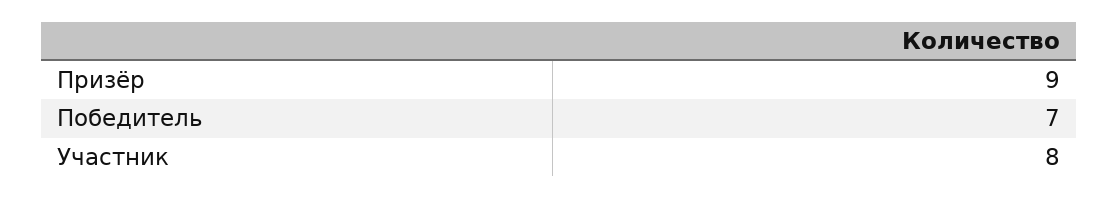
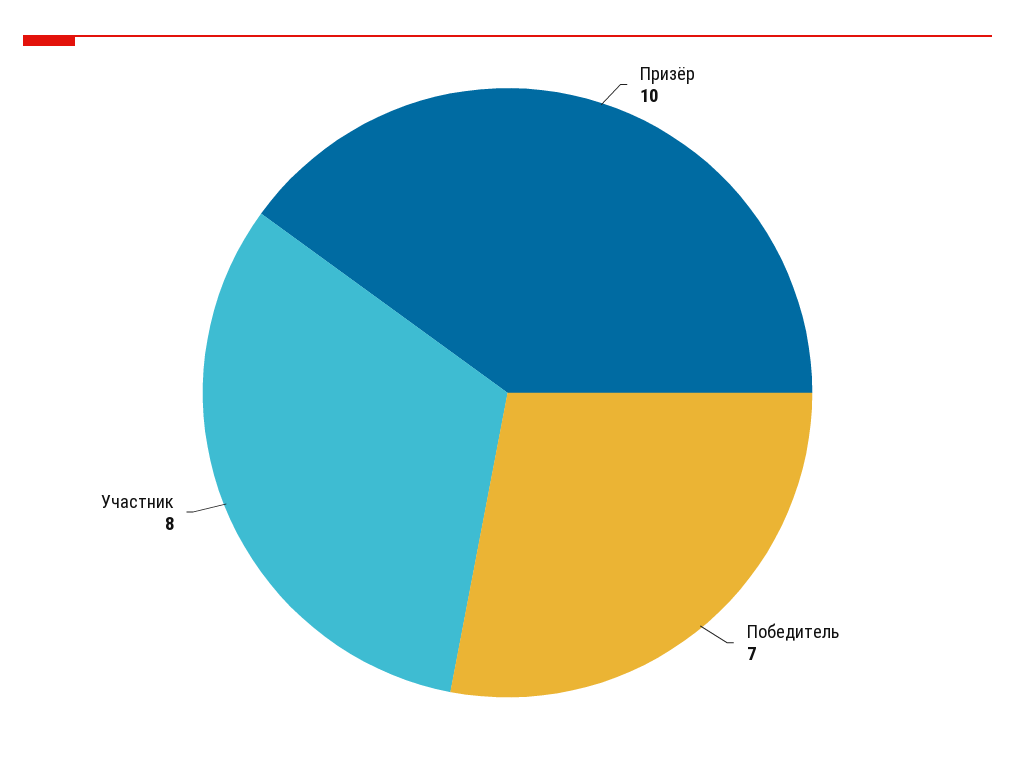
Призёр: 9 -> 10

